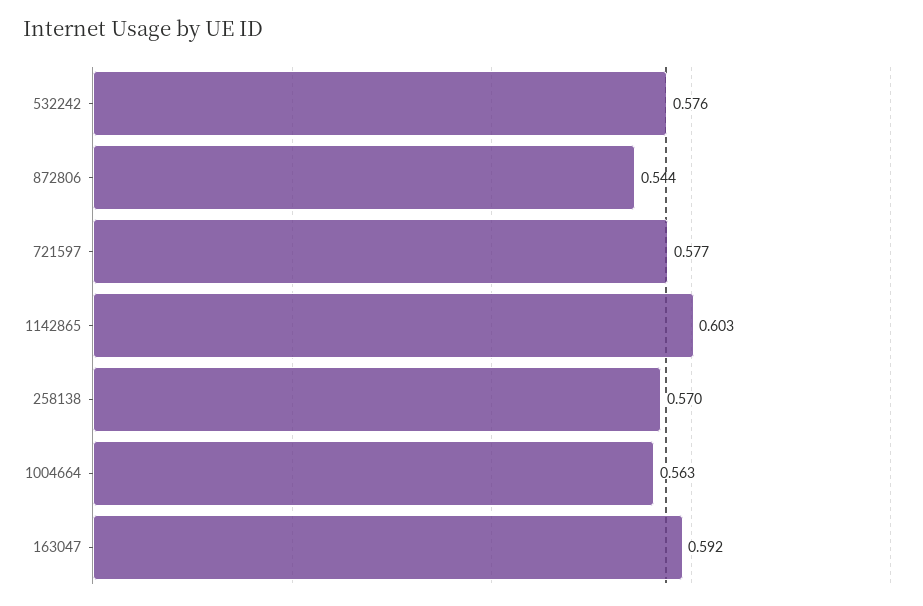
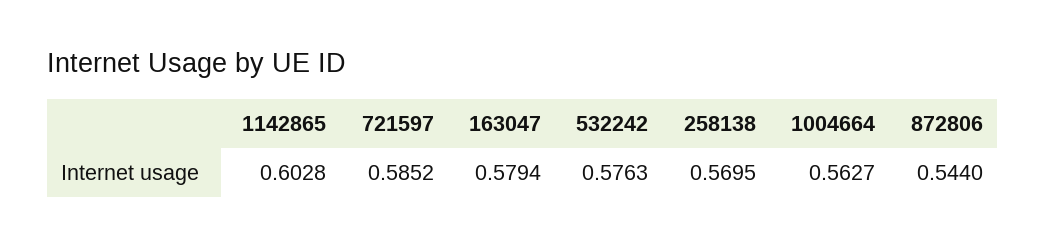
721597: 0.577 -> 0.5852
163047: 0.592 -> 0.5794

